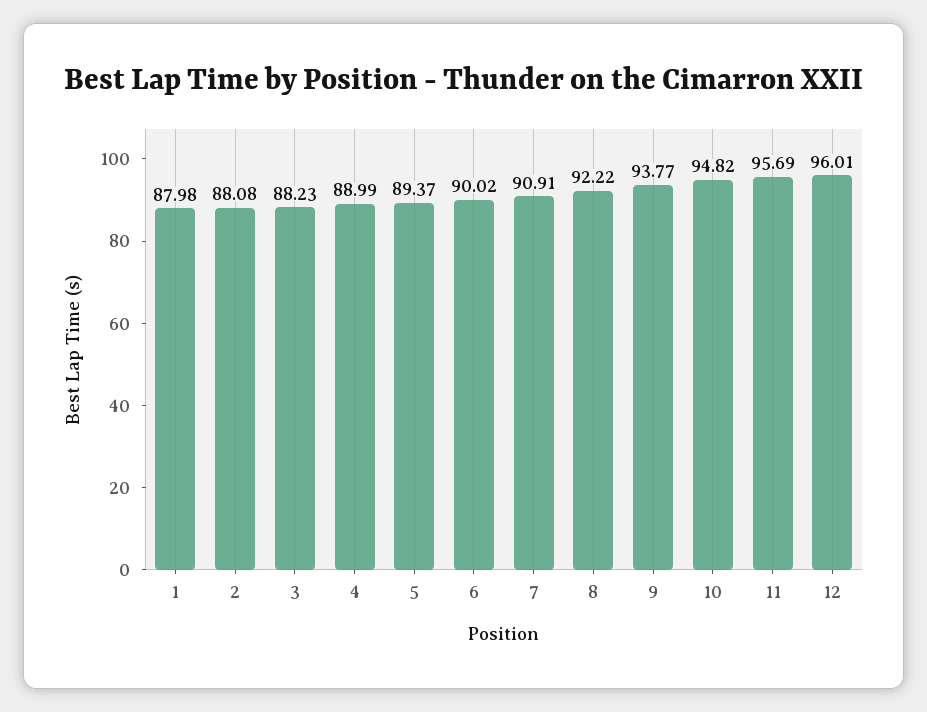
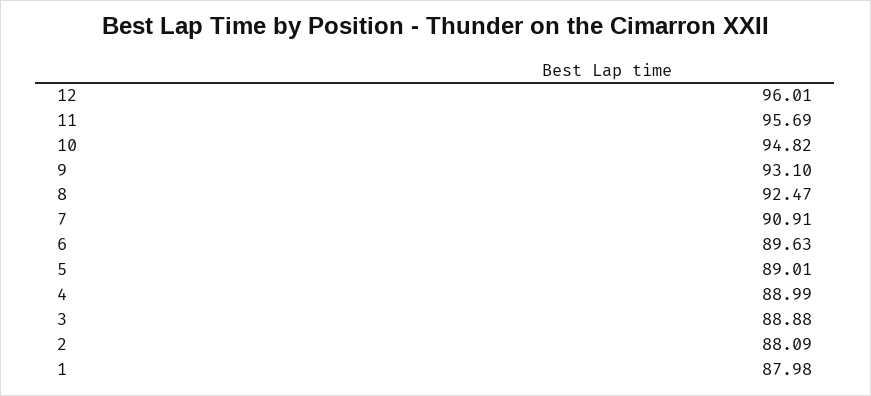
2: 88.08 -> 88.09
3: 88.23 -> 88.88
5: 89.37 -> 89.01
6: 90.02 -> 89.63
8: 92.22 -> 92.47
9: 93.77 -> 93.1

